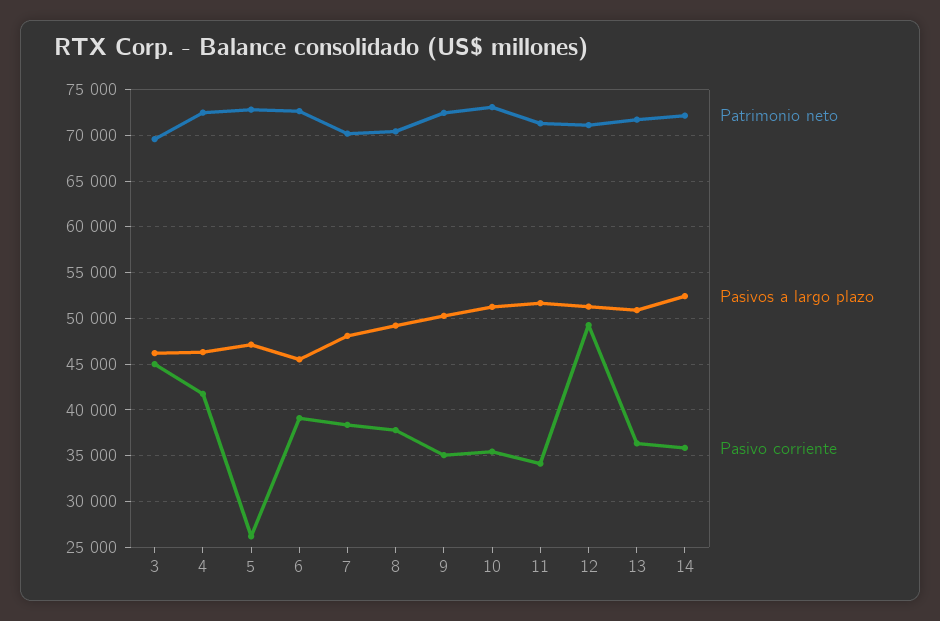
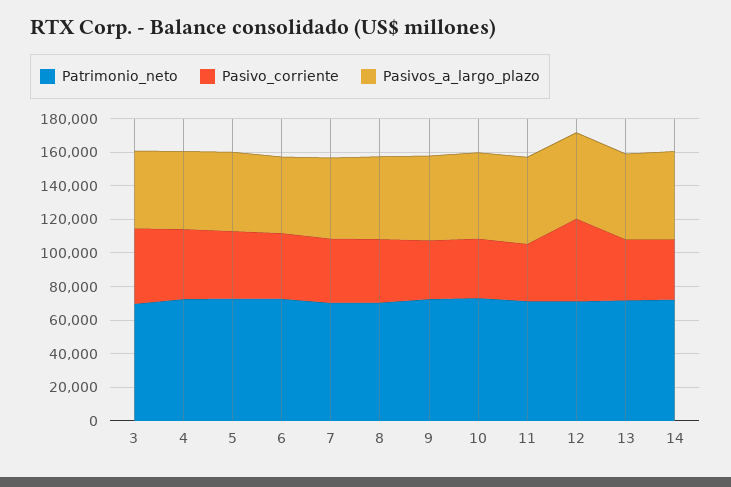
Pasivo corriente, 5: 26000 -> 40000

